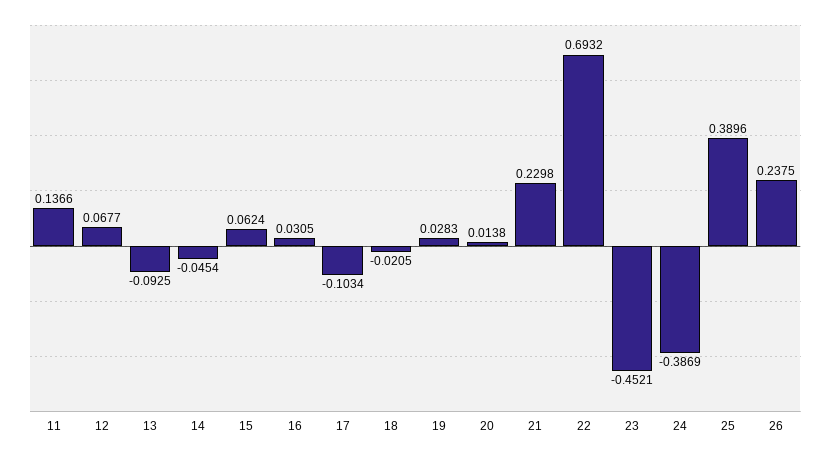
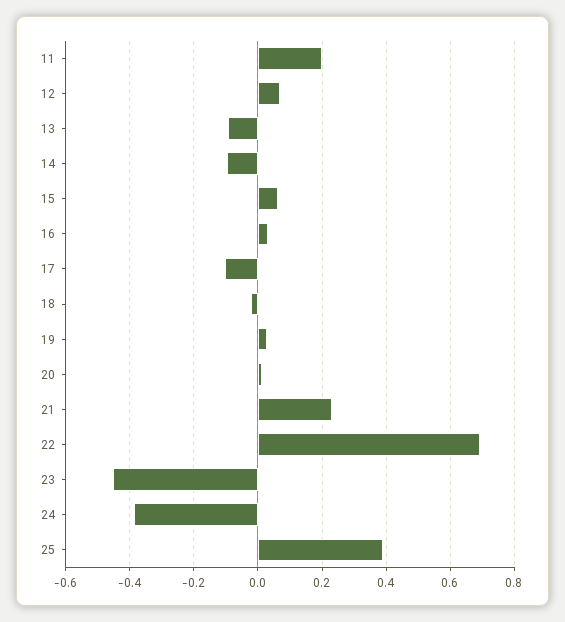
11: 0.1366 -> 0.2
14: -0.0454 -> -0.1
26: 0.2375 -> none

